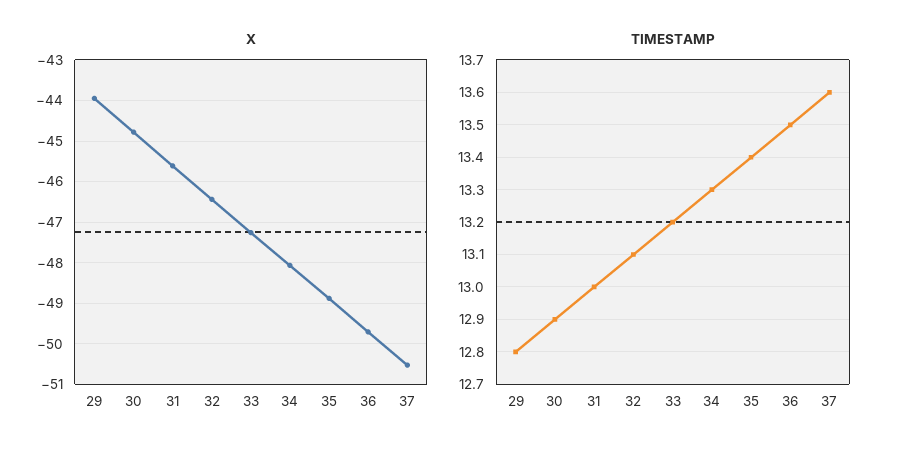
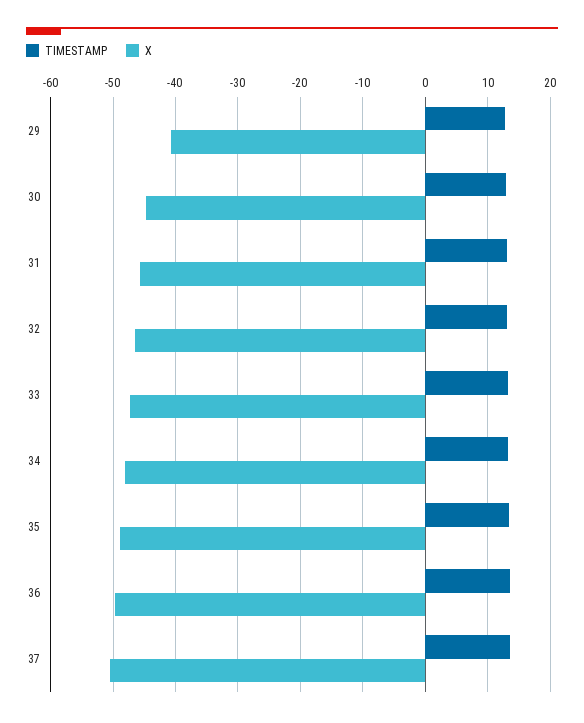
X, 29: -44 -> -41

